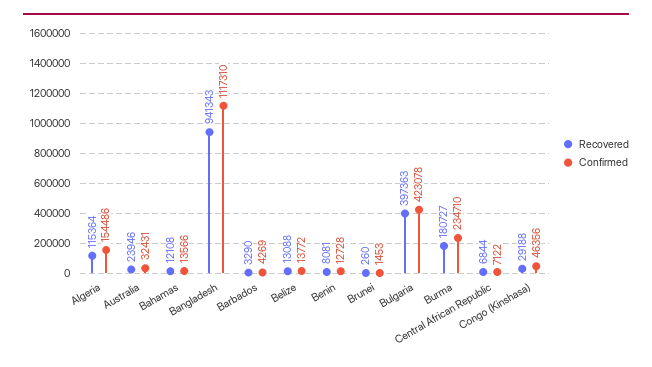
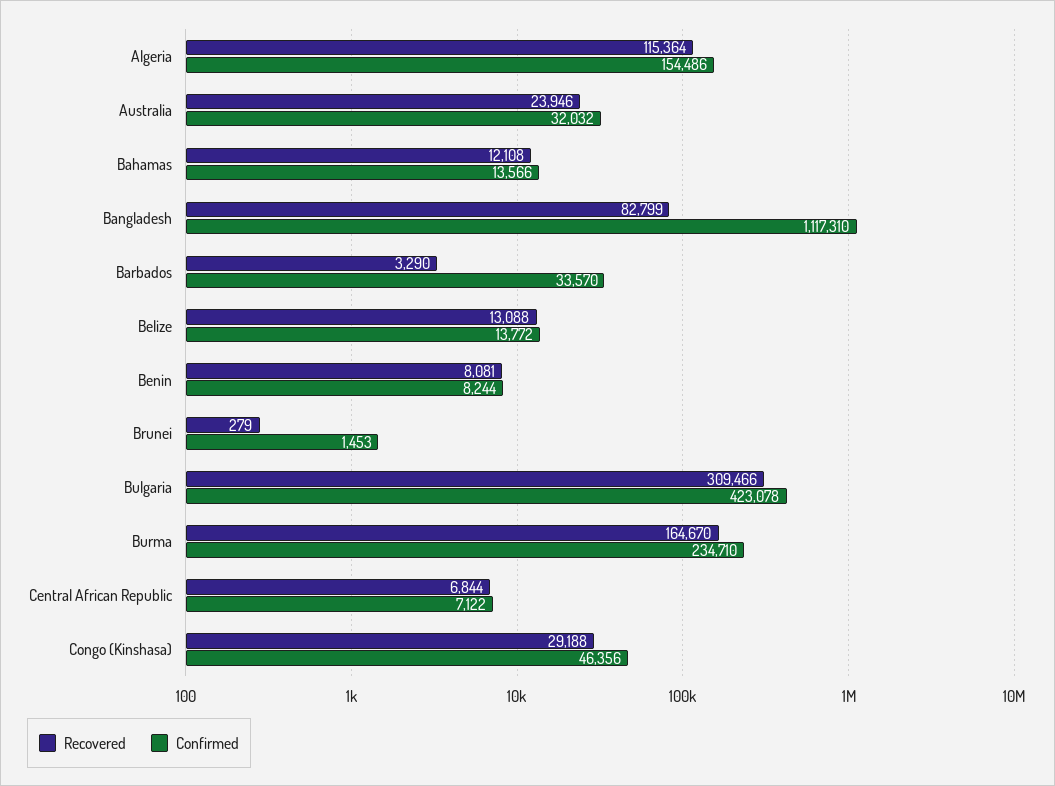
Confirmed, Australia: 32431 -> 32032
Recovered, Bangladesh: 941343 -> 82799
Confirmed, Barbados: 4269 -> 33570
Confirmed, Benin: 12728 -> 8244
Recovered, Brunei: 260 -> 279
Recovered, Bulgaria: 397363 -> 309466
Recovered, Burma: 180727 -> 164670

